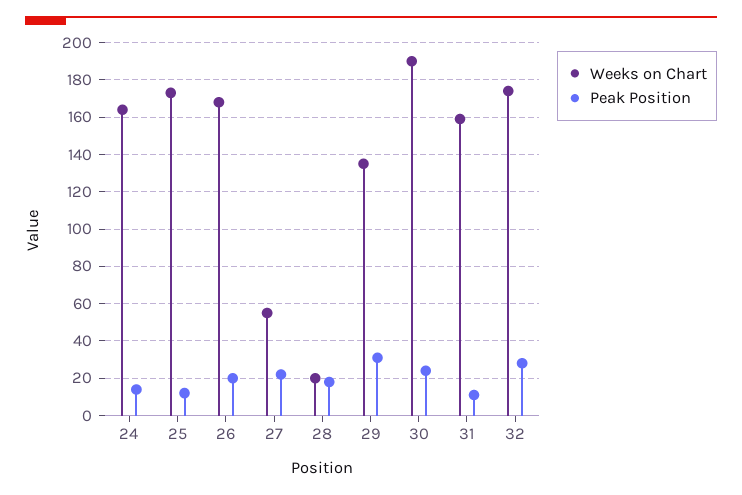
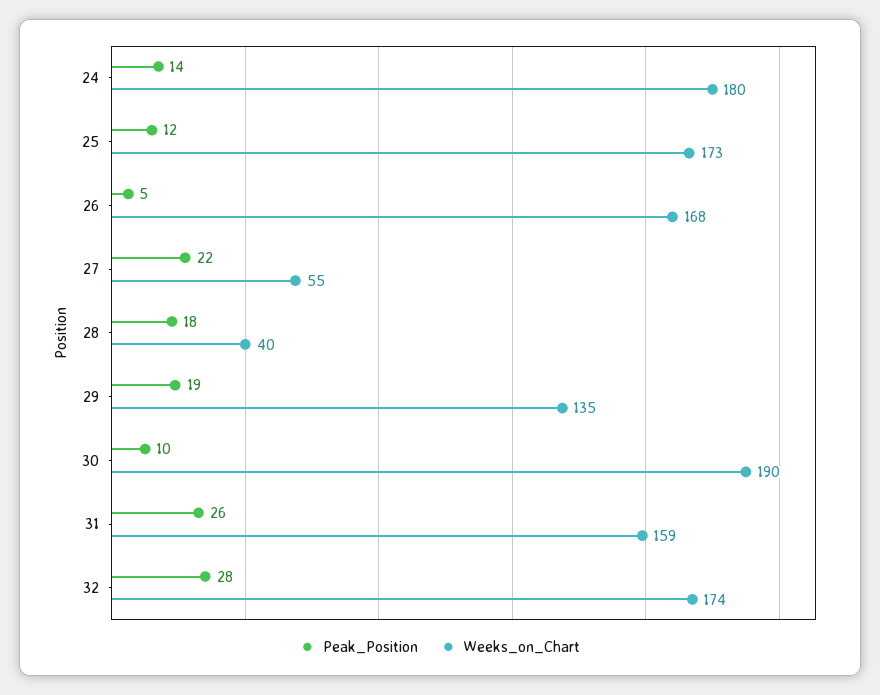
Weeks on Chart, 24: 165 -> 180
Peak Position, 26: 20 -> 5
Weeks on Chart, 28: 20 -> 40
Peak Position, 29: 30 -> 19
Peak Position, 30: 25 -> 10
Peak Position, 31: 10 -> 26

